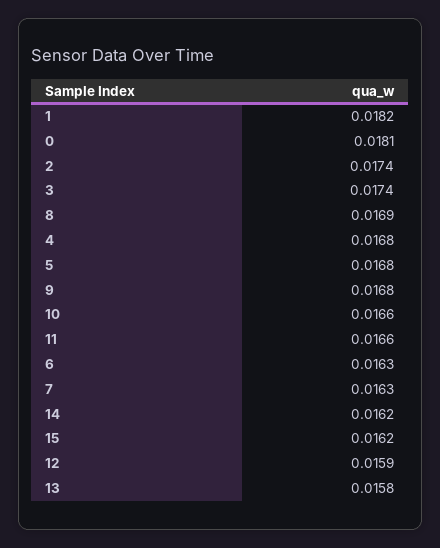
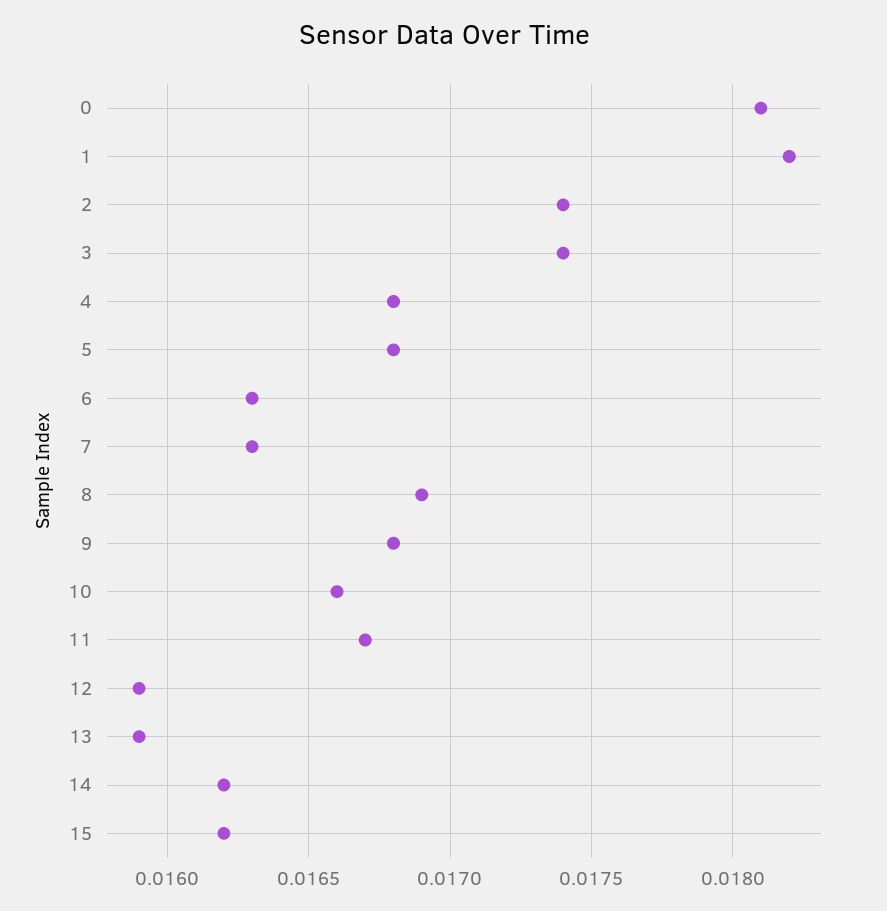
11: 0.0166 -> 0.0167
13: 0.0158 -> 0.0159

